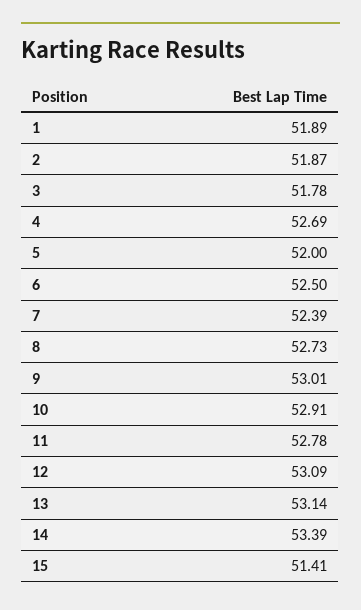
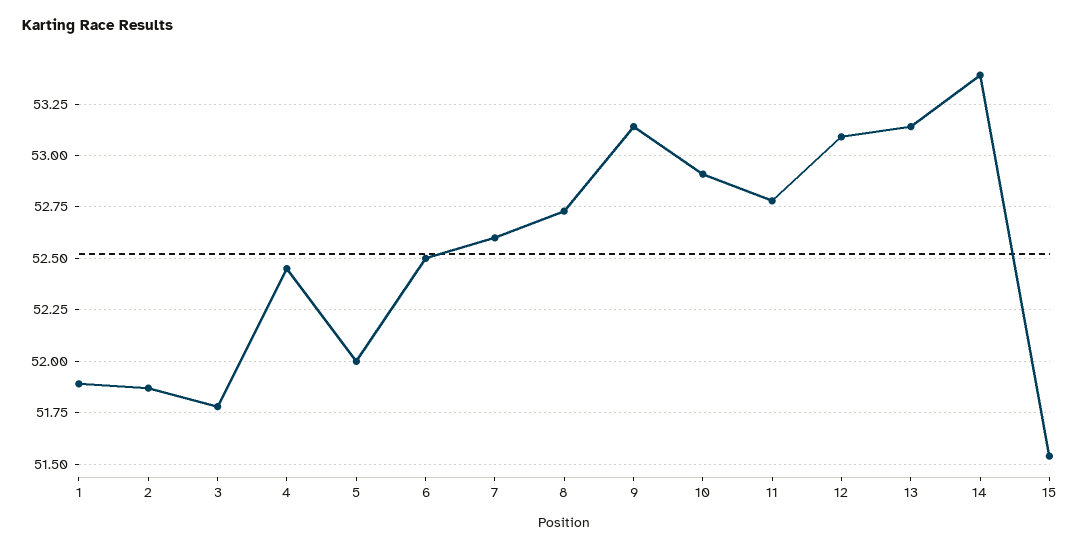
4: 52.69 -> 52.45
7: 52.39 -> 52.6
9: 53.01 -> 53.15
15: 51.41 -> 51.55

